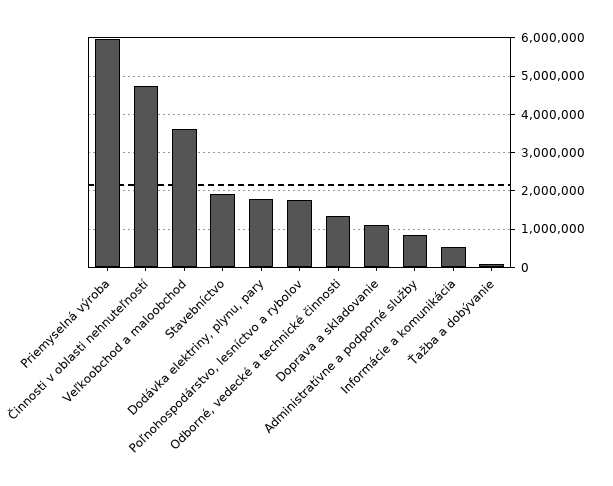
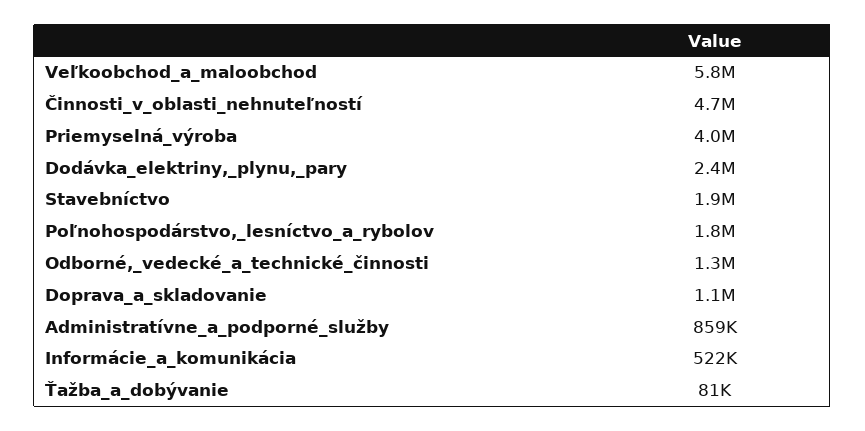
Priemyselná výroba: 6000000 -> 4000000
Veľkoobchod a maloobchod: 3600000 -> 5800000
Dodávka elektriny, plynu, pary: 1800000 -> 2400000

